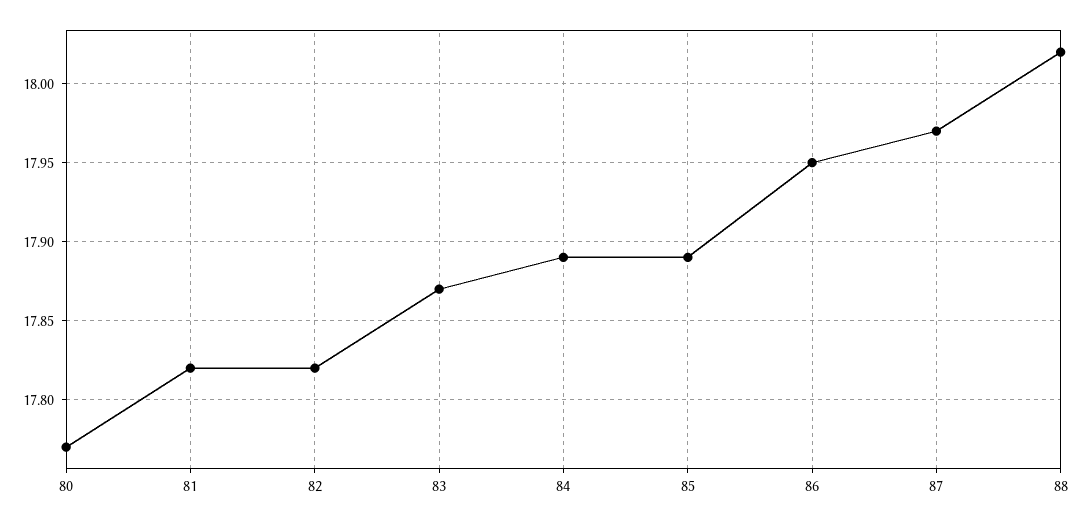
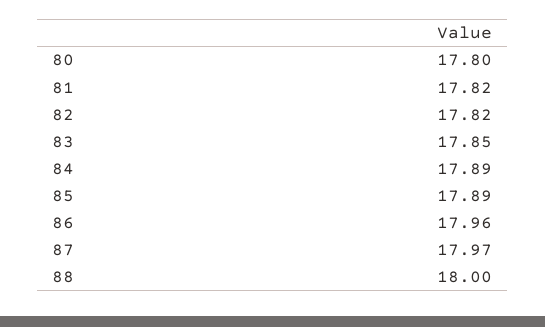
80: 17.77 -> 17.8
83: 17.87 -> 17.85
86: 17.95 -> 17.96
88: 18.02 -> 18

